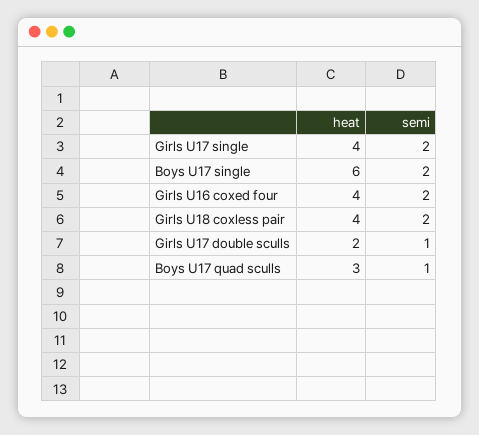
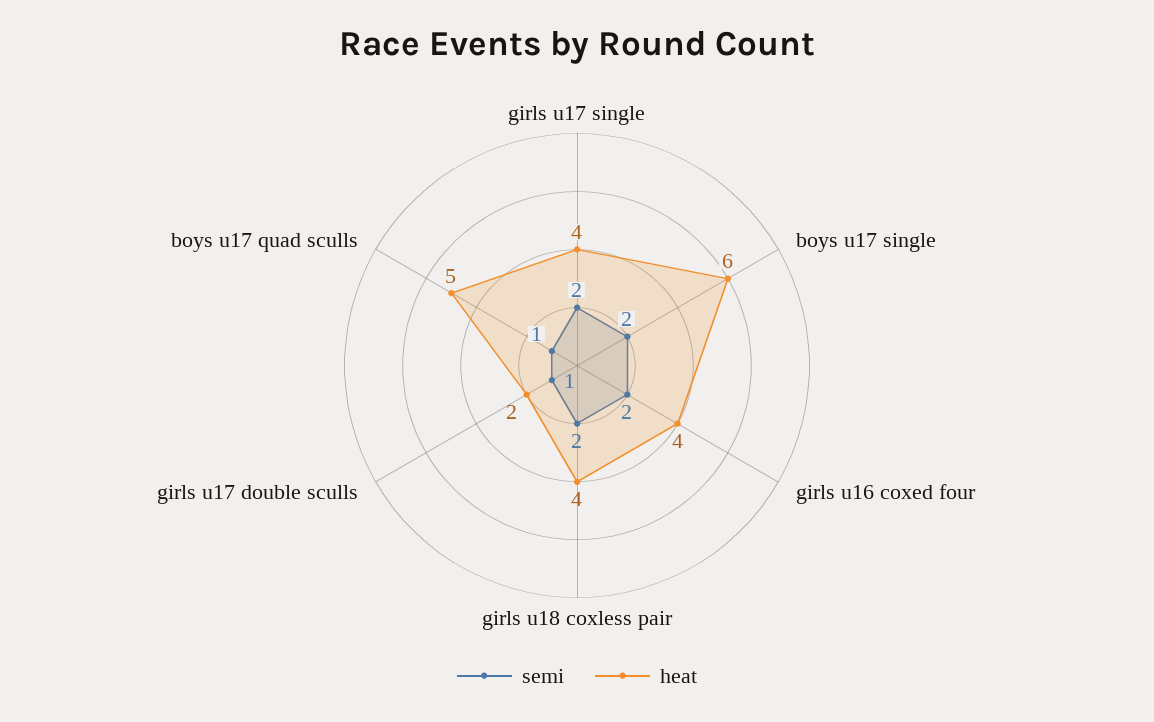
heat, Boys U17 quad sculls: 3 -> 5

